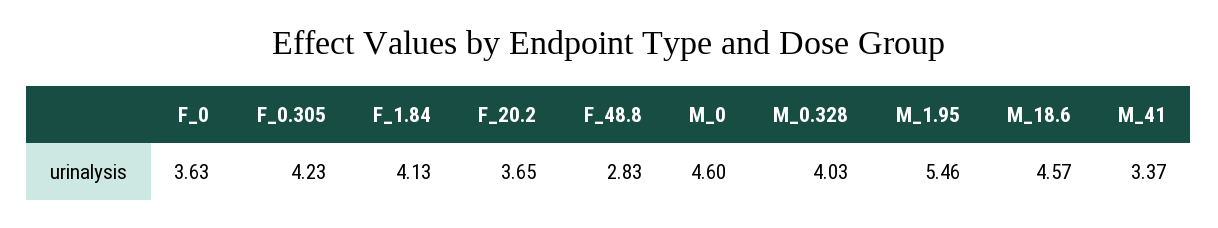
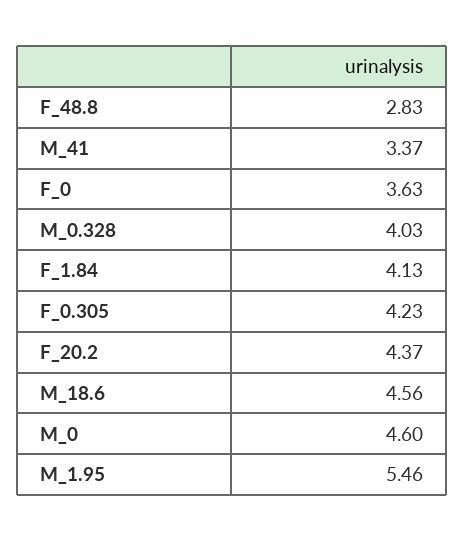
F_20.2: 3.65 -> 4.37
M_18.6: 4.57 -> 4.56

